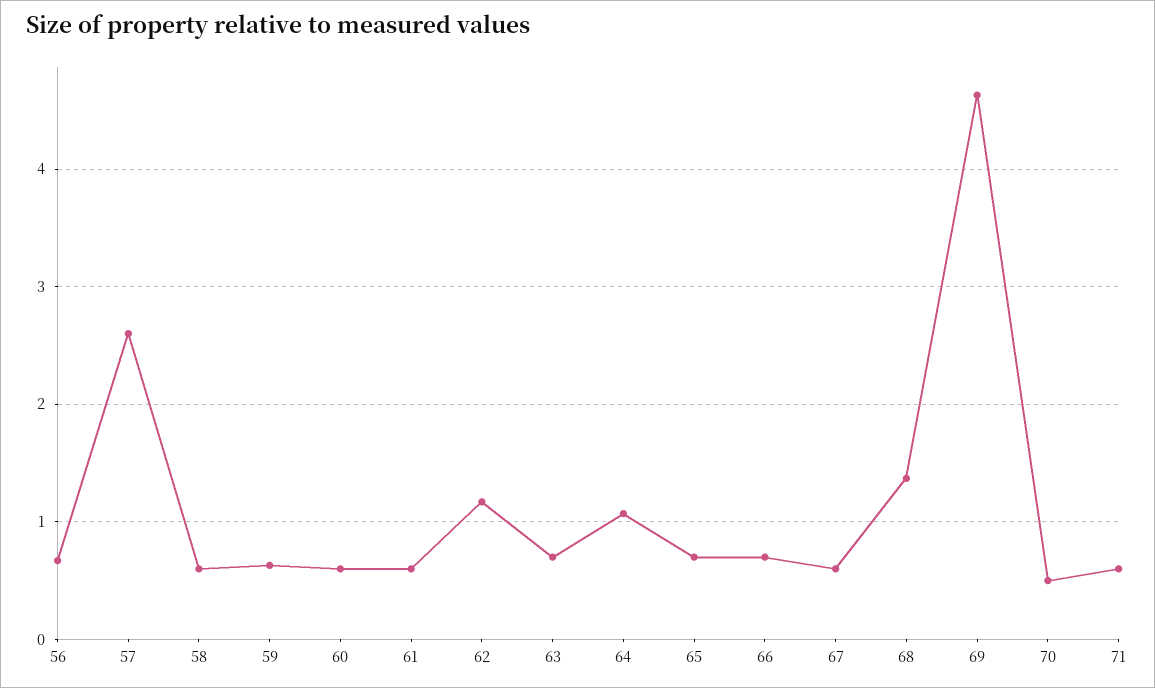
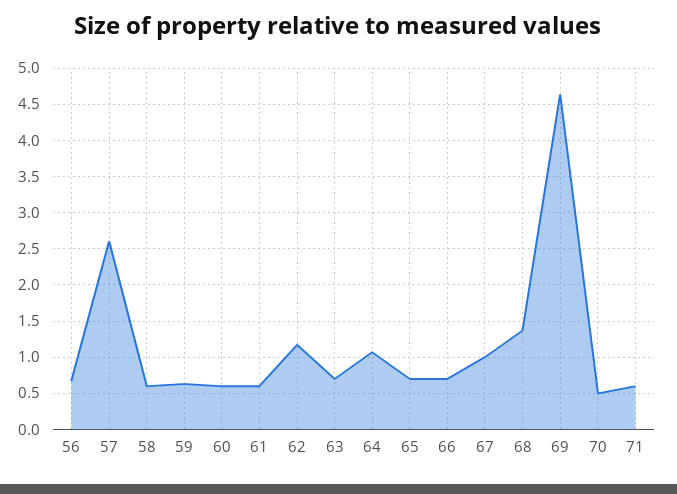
67: 0.6 -> 1

